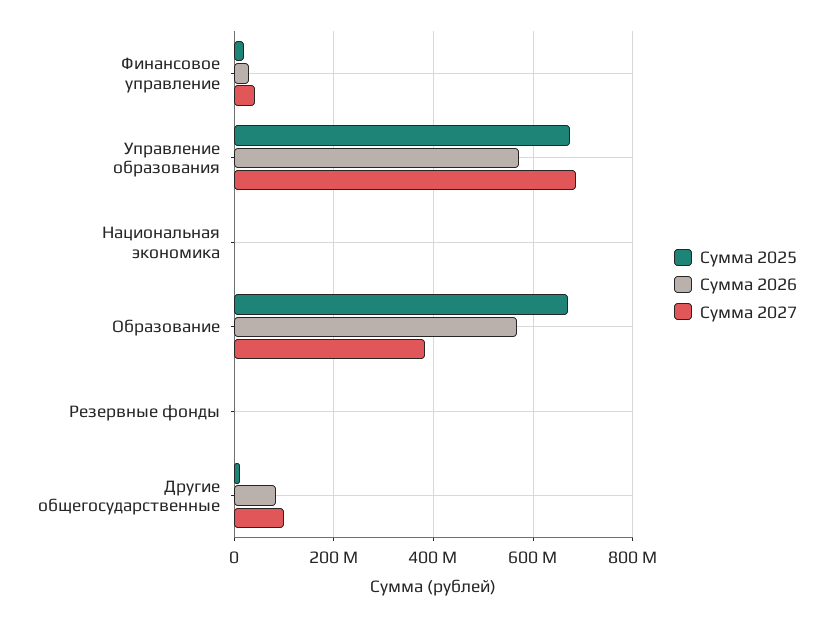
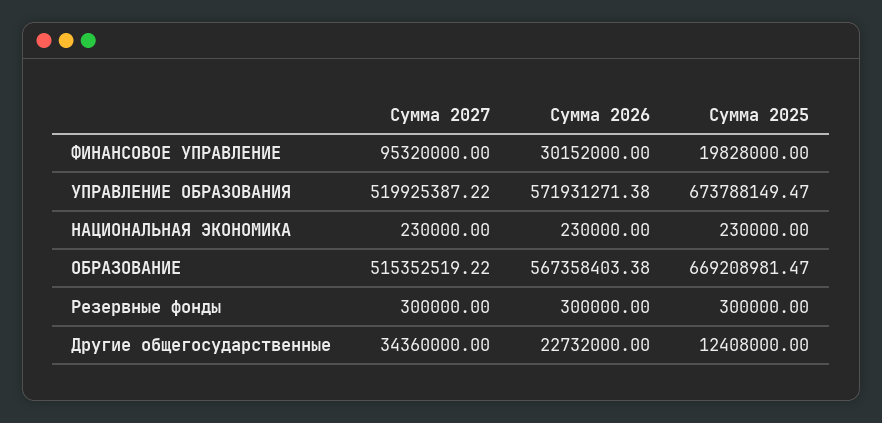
Сумма 2027, Финансовое управление: 40000000 -> 95320000
Сумма 2027, Управление образования: 680000000 -> 519925387.22
Сумма 2027, Образование: 380000000 -> 515352519.22
Сумма 2026, Другие общегосударственные: 80000000 -> 22732000
Сумма 2027, Другие общегосударственные: 100000000 -> 34360000

